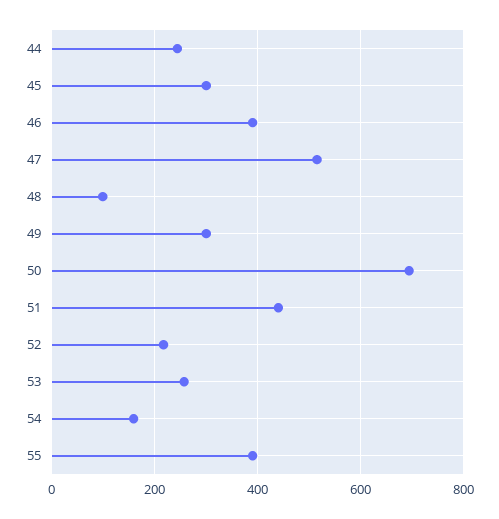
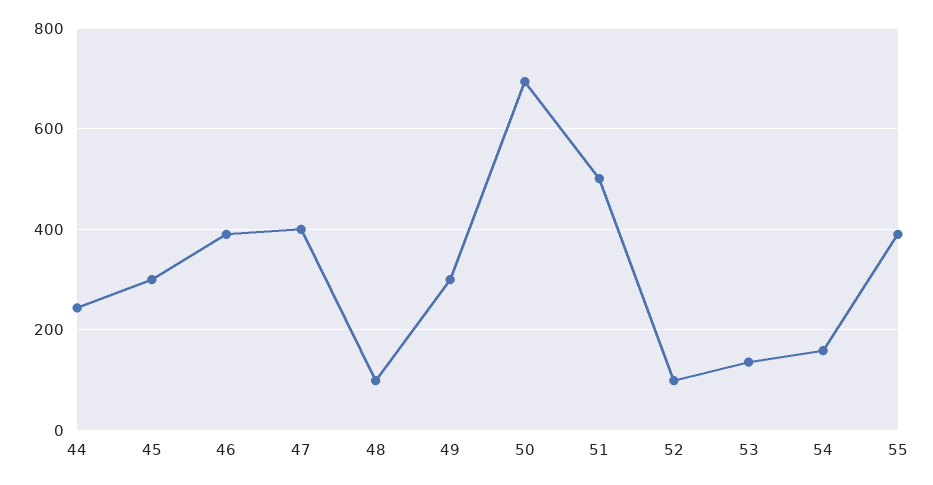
47: 520 -> 400
51: 440 -> 500
52: 220 -> 100
53: 260 -> 140

